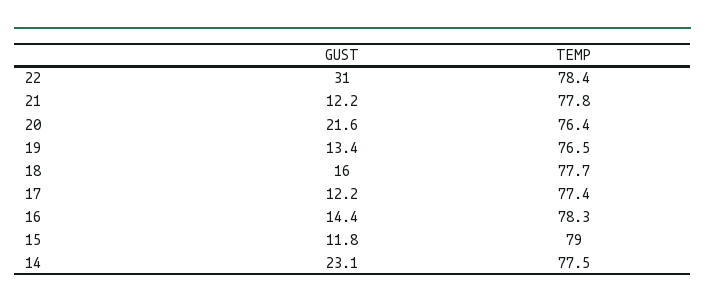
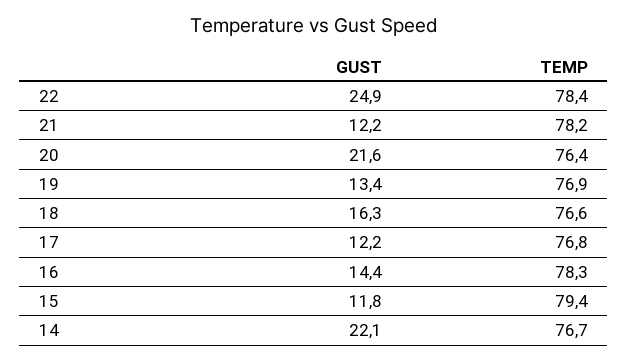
GUST, 22: 31 -> 24.9
TEMP, 21: 77.8 -> 78.2
TEMP, 19: 76.5 -> 76.9
GUST, 18: 16 -> 16.3
TEMP, 18: 77.7 -> 76.6
TEMP, 17: 77.4 -> 76.8
TEMP, 15: 79 -> 79.4
GUST, 14: 23.1 -> 22.1
TEMP, 14: 77.5 -> 76.7

